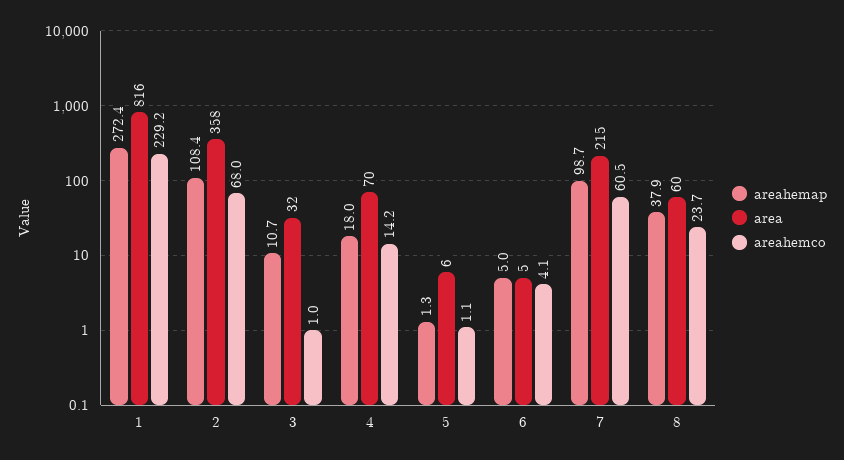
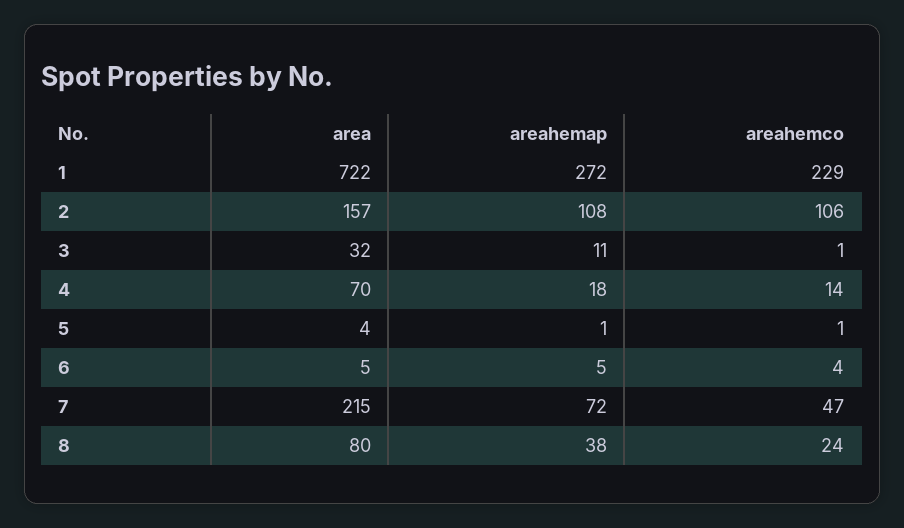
area, 1: 816 -> 722
area, 2: 358 -> 157
areahemco, 2: 68 -> 106
area, 5: 6 -> 4
areahemap, 7: 98.7 -> 72
areahemco, 7: 60.5 -> 47
area, 8: 60 -> 80

